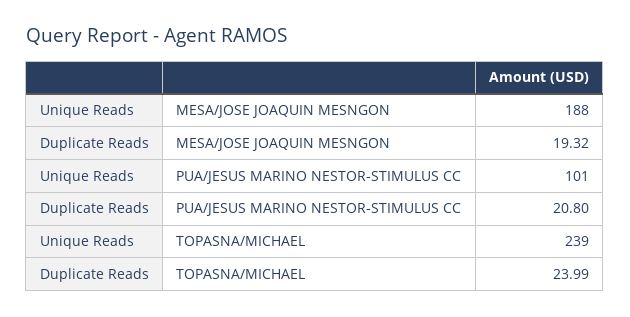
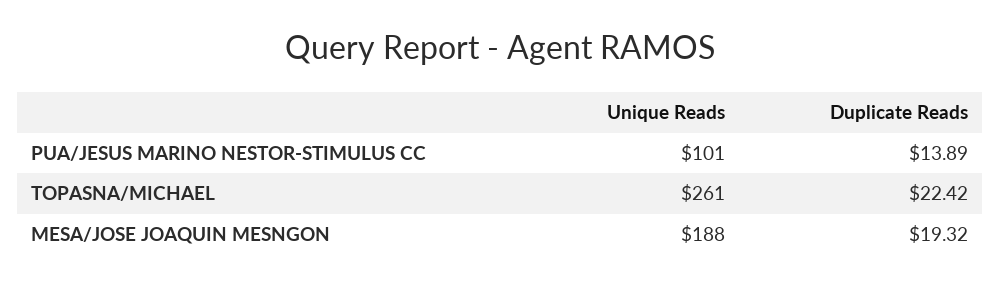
Duplicate Reads, PUA/JESUS MARINO NESTOR-STIMULUS CC: 20.8 -> 13.89
Unique Reads, TOPASNA/MICHAEL: 239 -> 261
Duplicate Reads, TOPASNA/MICHAEL: 23.99 -> 22.42

